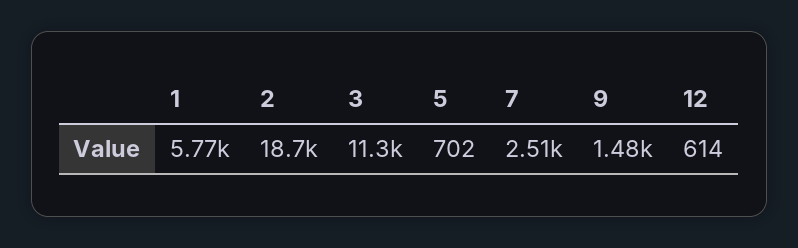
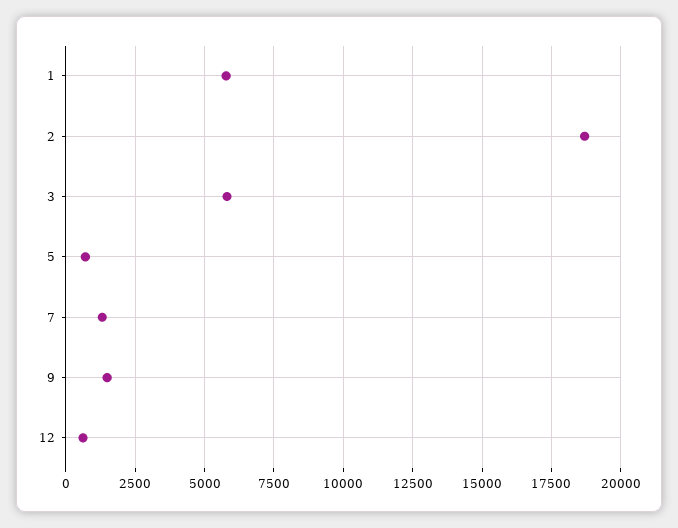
3: 11300 -> 5750
7: 2510 -> 1250

